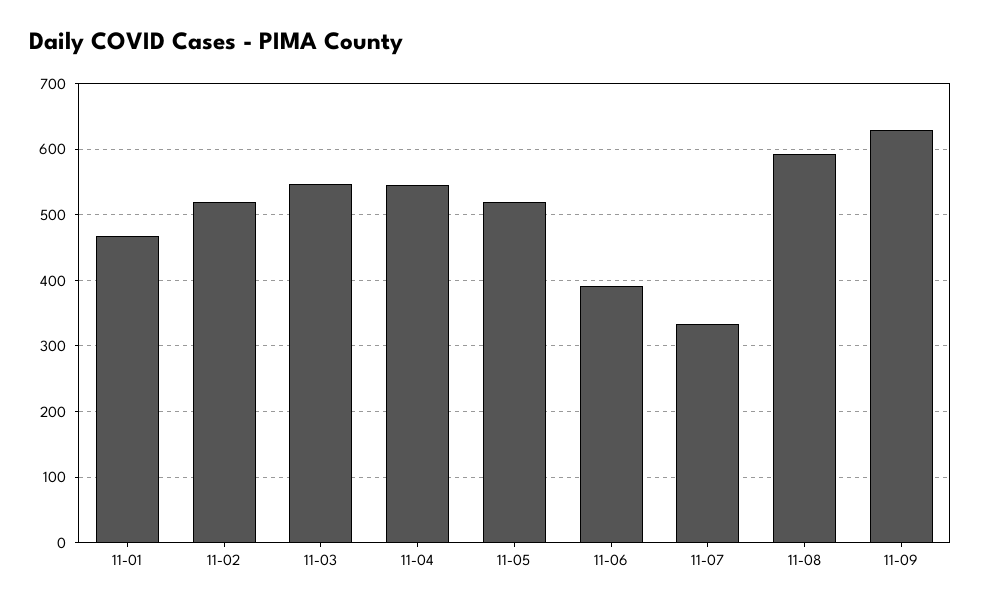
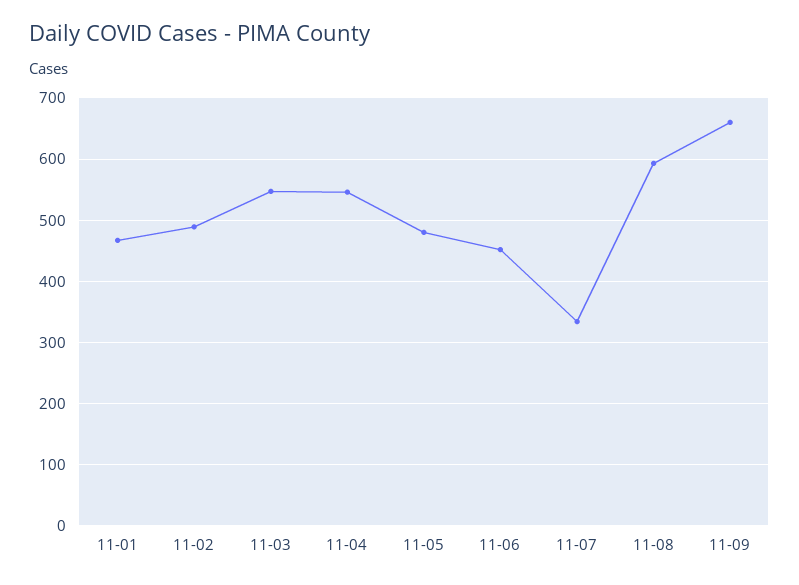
11-02: 520 -> 490
11-05: 520 -> 480
11-06: 390 -> 450
11-09: 630 -> 660

